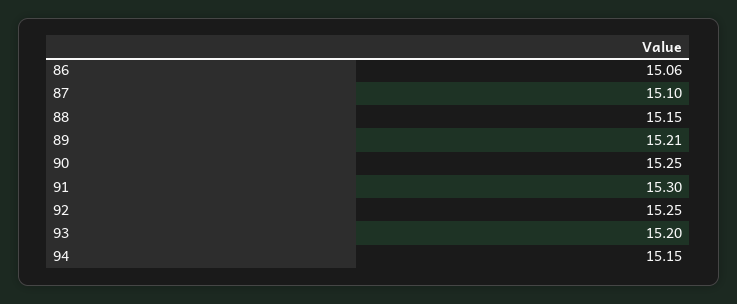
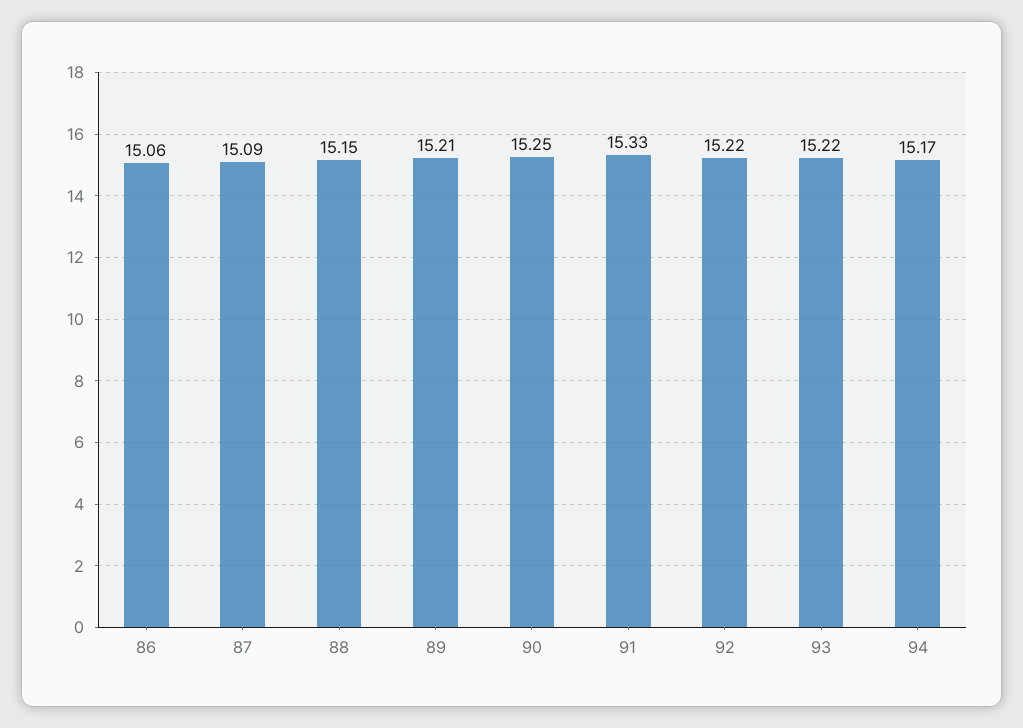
87: 15.1 -> 15.09
91: 15.3 -> 15.33
92: 15.25 -> 15.22
93: 15.2 -> 15.22
94: 15.15 -> 15.17

